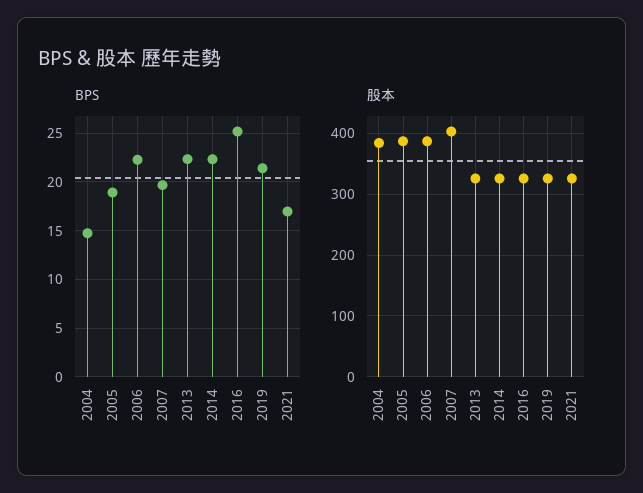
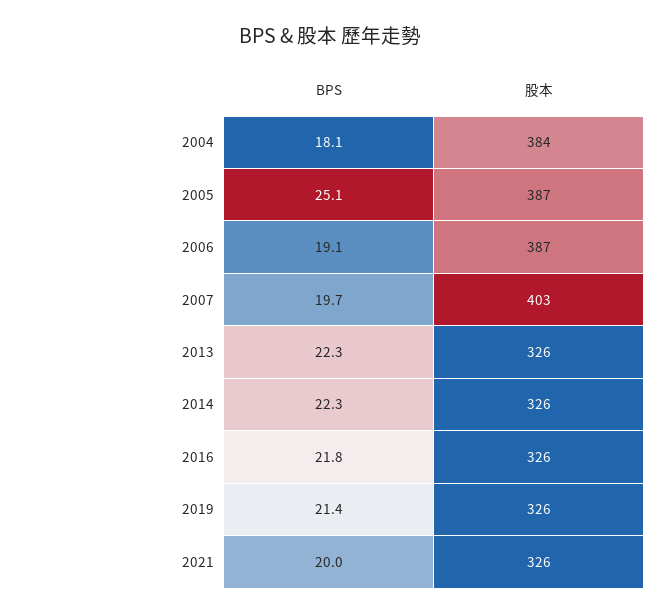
BPS, 2004: 15 -> 18.1
BPS, 2005: 19 -> 25.1
BPS, 2006: 22 -> 19.1
BPS, 2016: 25 -> 21.8
BPS, 2021: 17 -> 20

